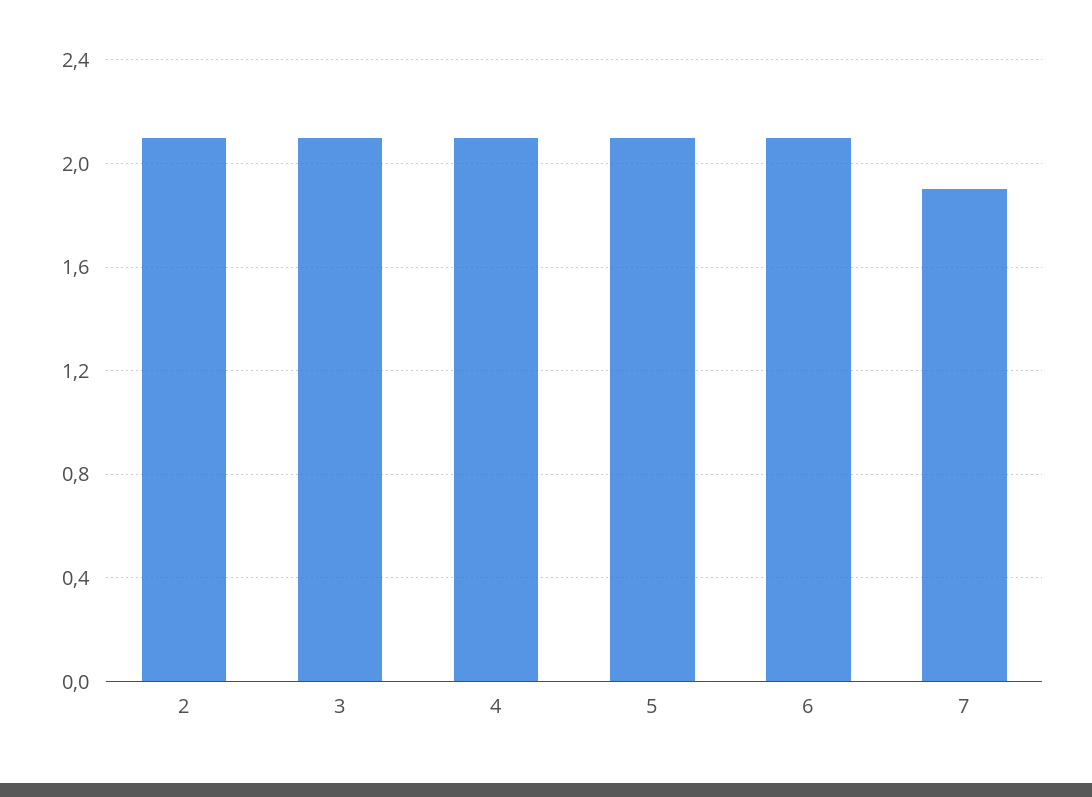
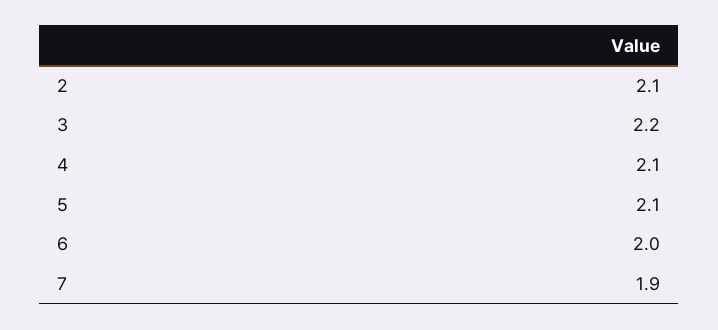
3: 2.1 -> 2.2
6: 2.1 -> 2

